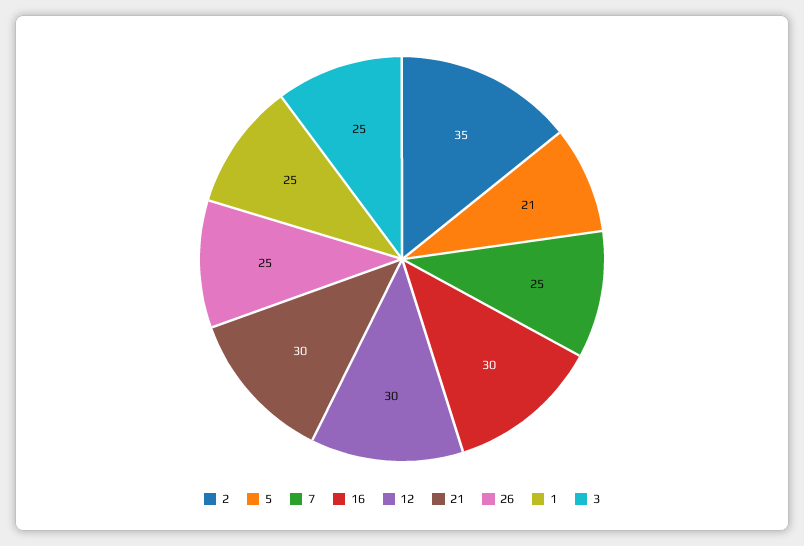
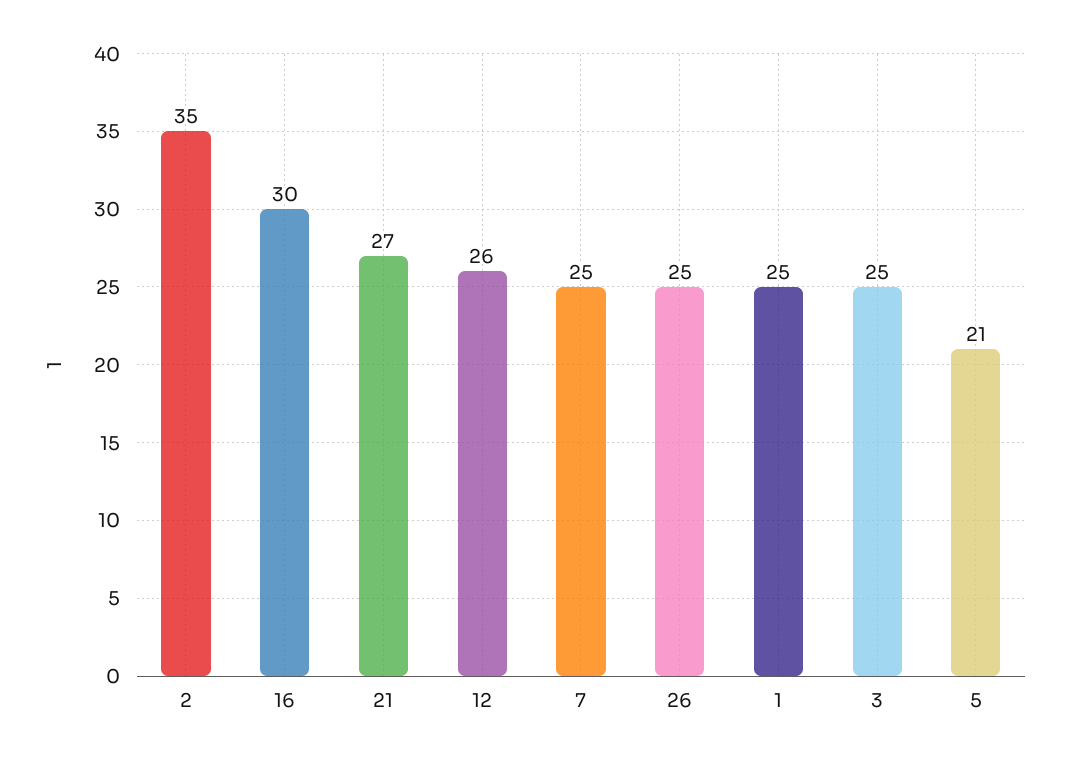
12: 30 -> 26
21: 30 -> 27

